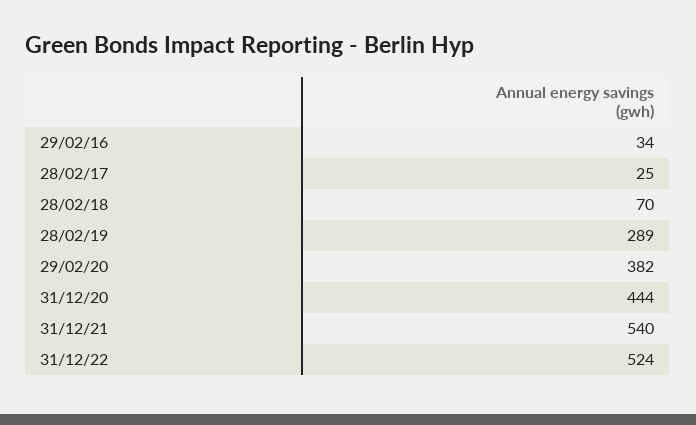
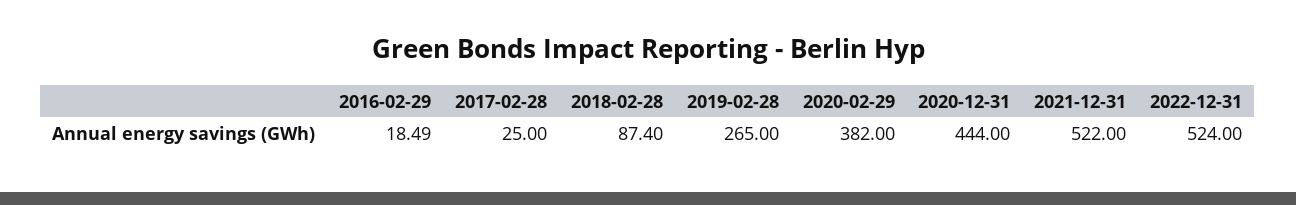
29/02/16: 34 -> 18.49
28/02/18: 70 -> 87.4
28/02/19: 289 -> 265
31/12/21: 540 -> 522

